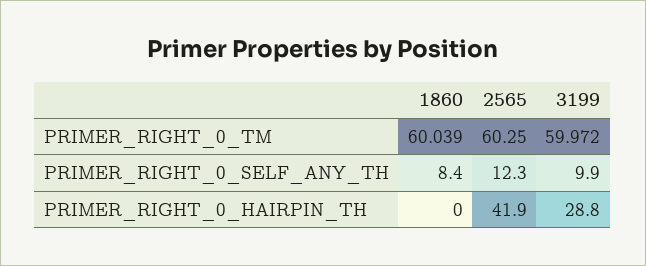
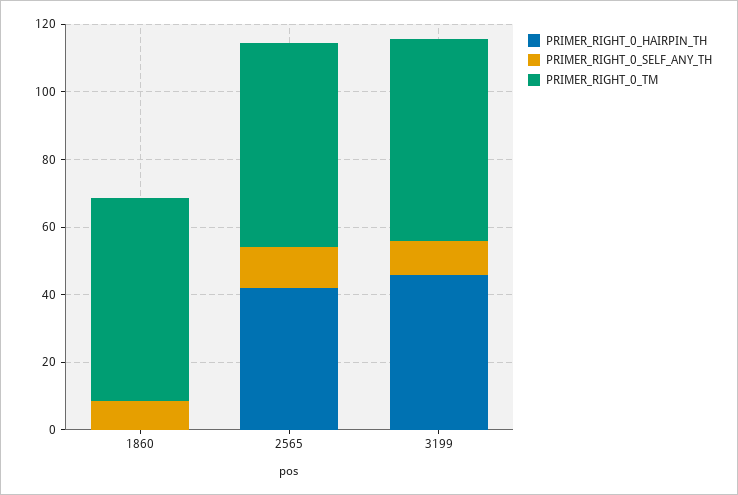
PRIMER_RIGHT_0_HAIRPIN_TH, 3199: 28.8 -> 45

